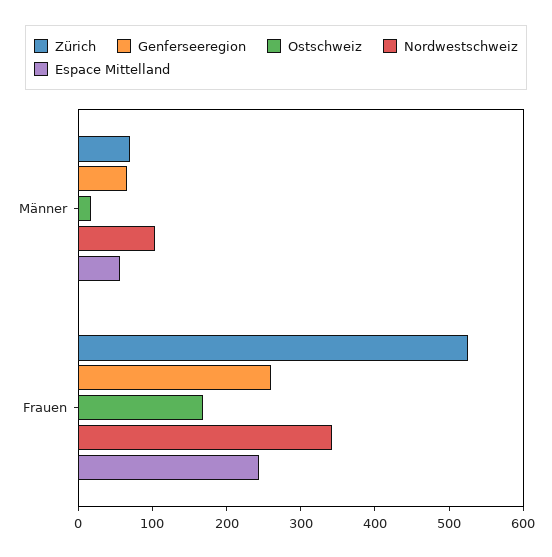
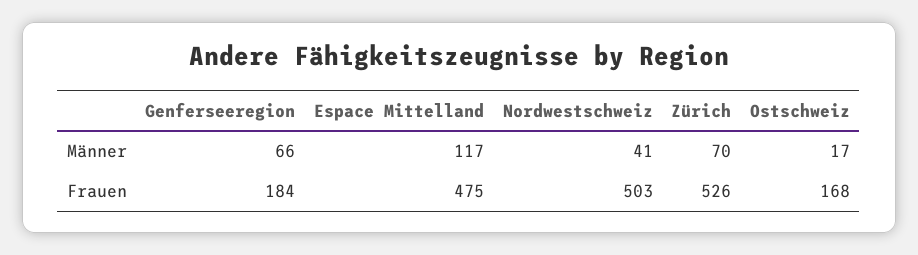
Nordwestschweiz, Männer: 100 -> 41
Espace Mittelland, Männer: 60 -> 117
Genferseeregion, Frauen: 260 -> 184
Nordwestschweiz, Frauen: 340 -> 503
Espace Mittelland, Frauen: 240 -> 475

